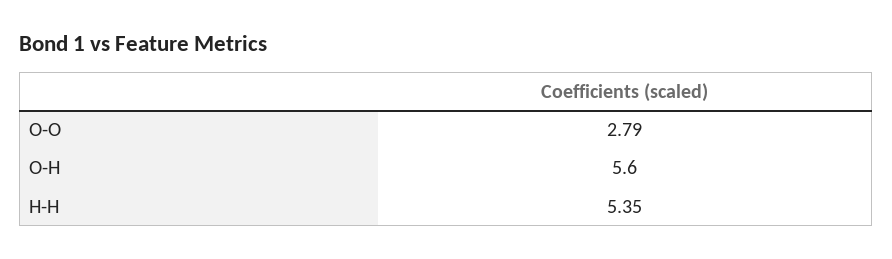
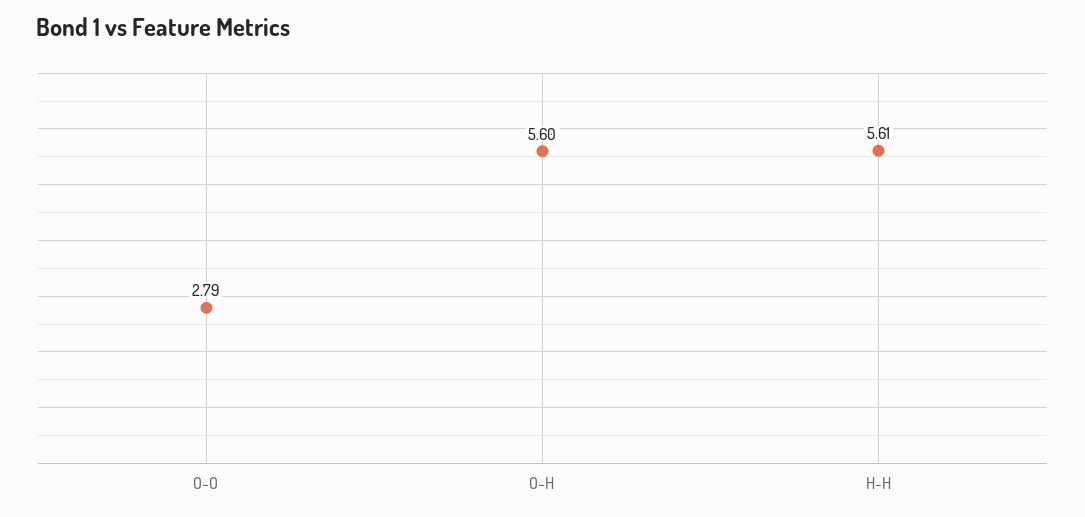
H-H: 5.35 -> 5.61

